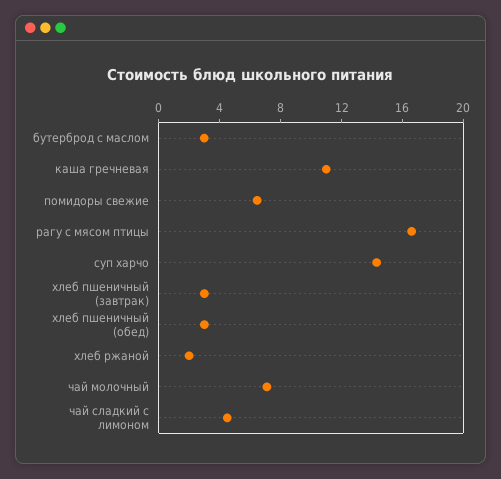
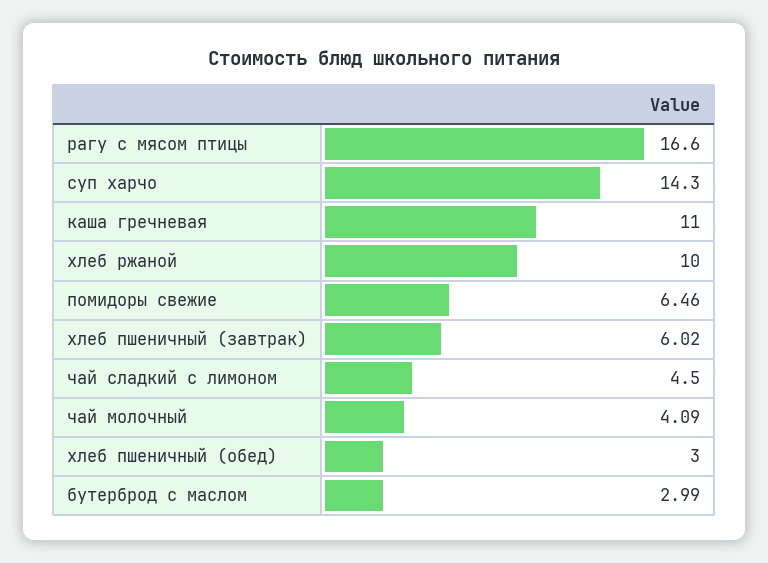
хлеб пшеничный (завтрак): 3 -> 6.02
хлеб ржаной: 2 -> 10
чай молочный: 7 -> 4.09

